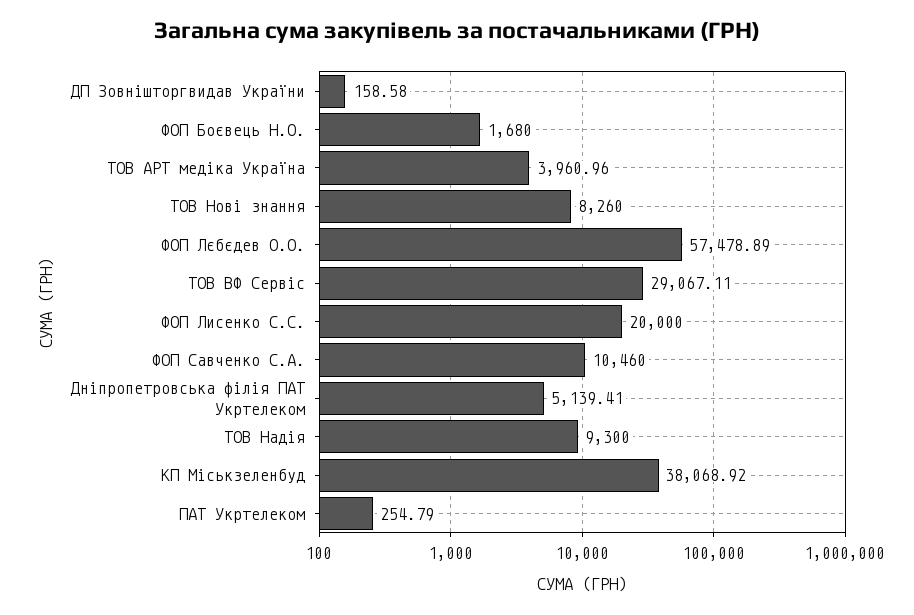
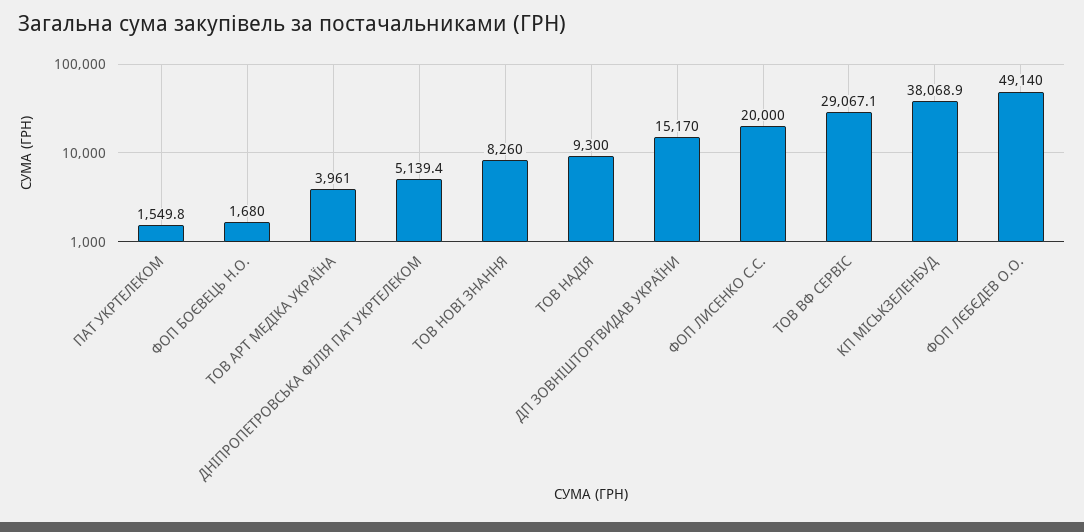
ДП Зовнішторгвидав України: 158.58 -> 15170
ФОП Лєбєдев О.О.: 57478.89 -> 49140
ФОП Савченко С.А.: 10460 -> none
ПАТ Укртелеком: 254.79 -> 1549.8

